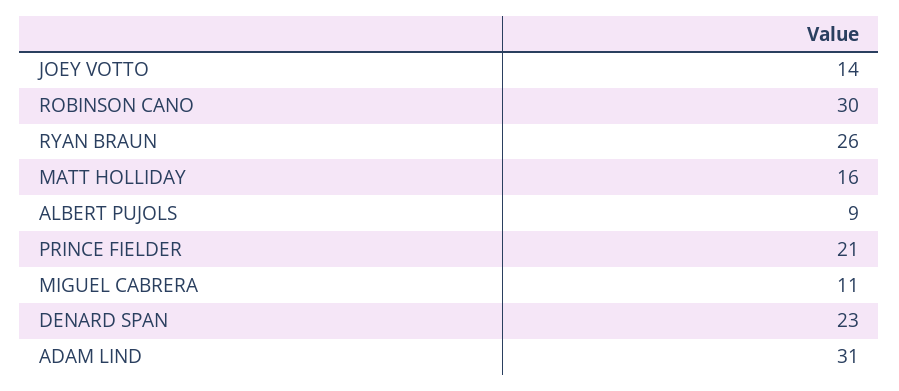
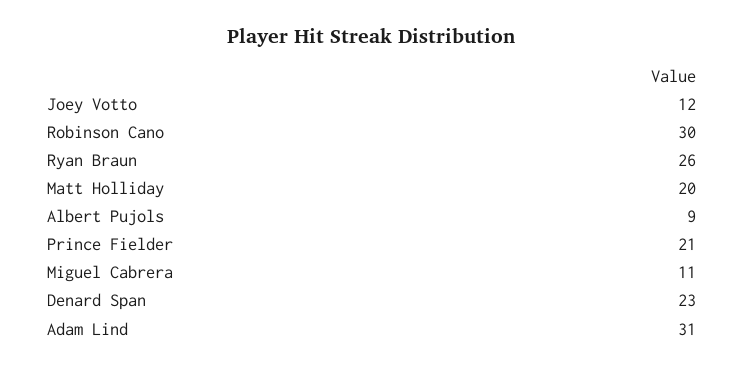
JOEY VOTTO: 14 -> 12
MATT HOLLIDAY: 16 -> 20

